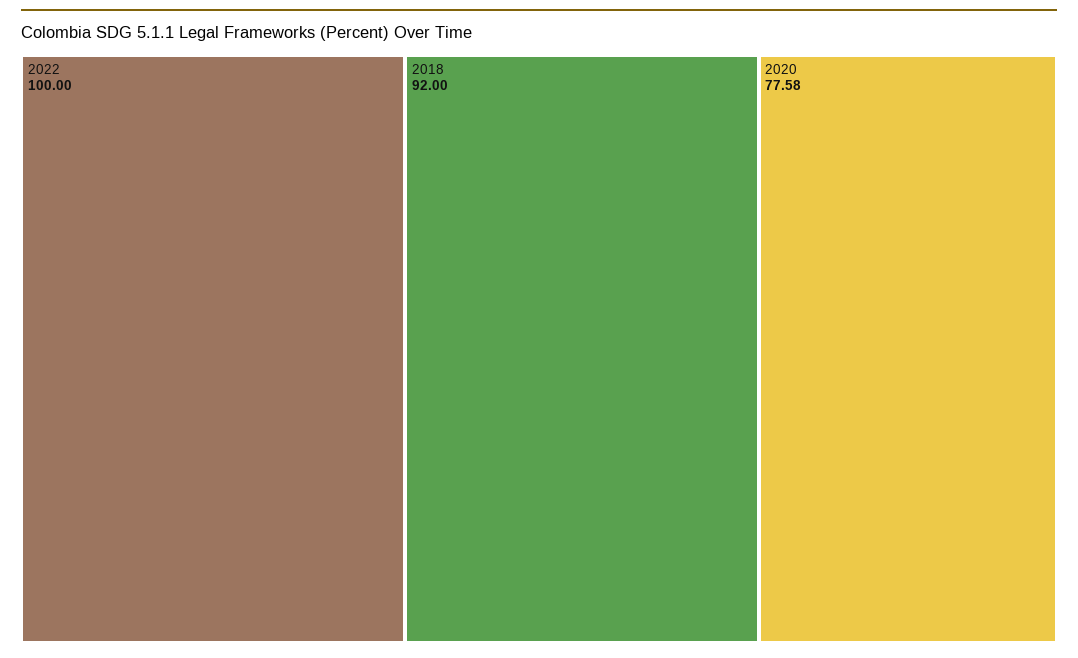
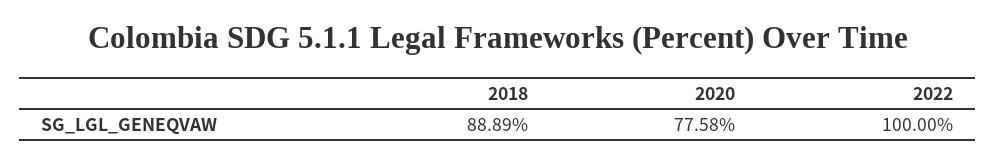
2018: 92 -> 88.89

